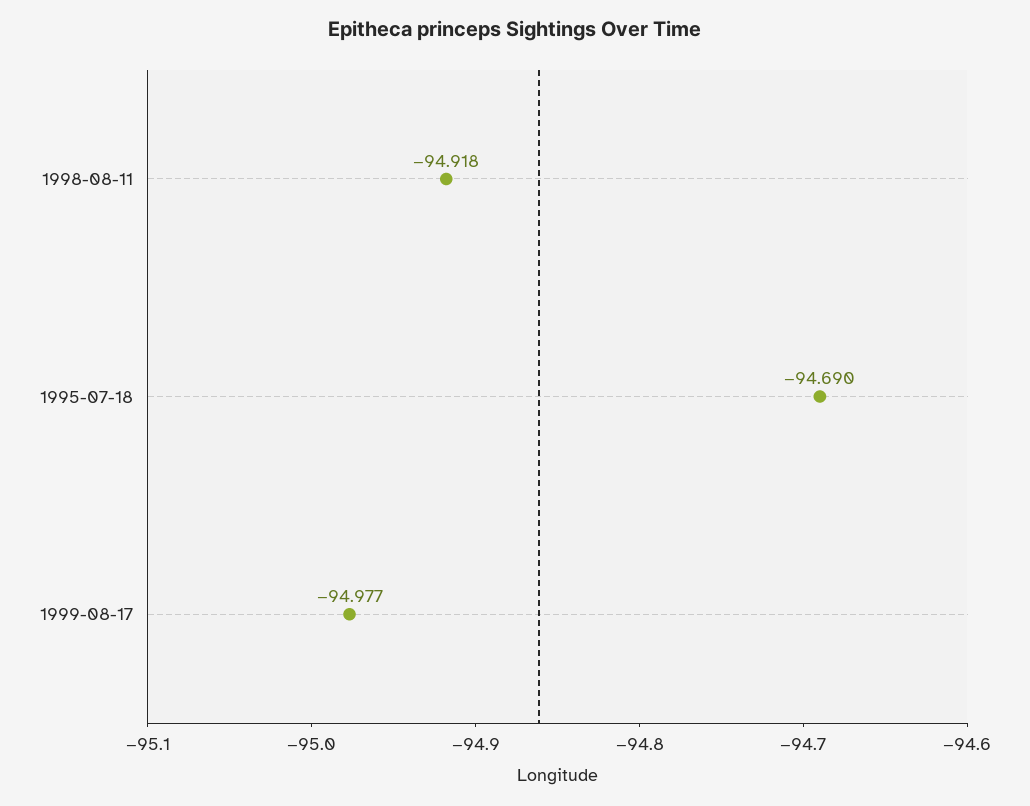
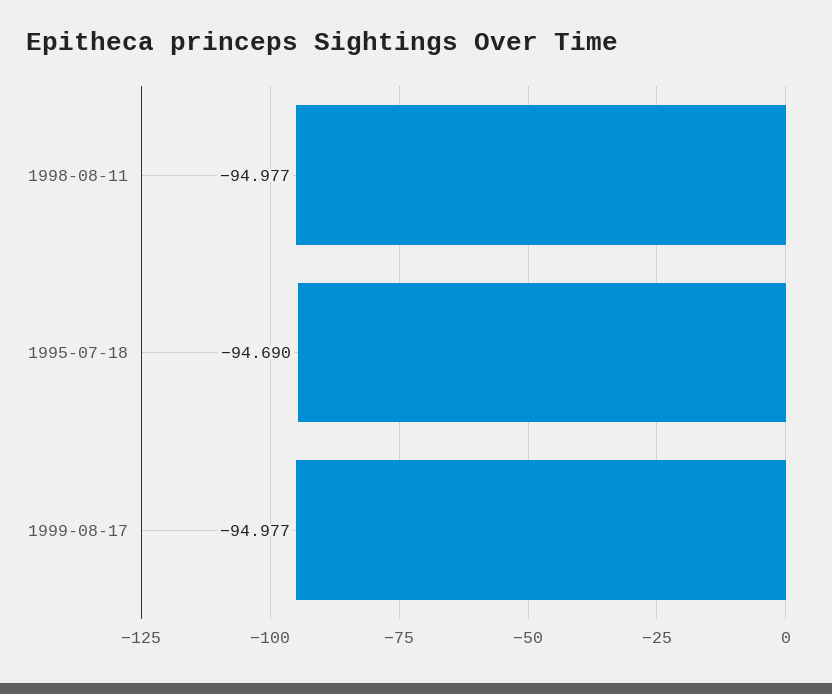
1998-08-11: -94.918 -> -94.977

